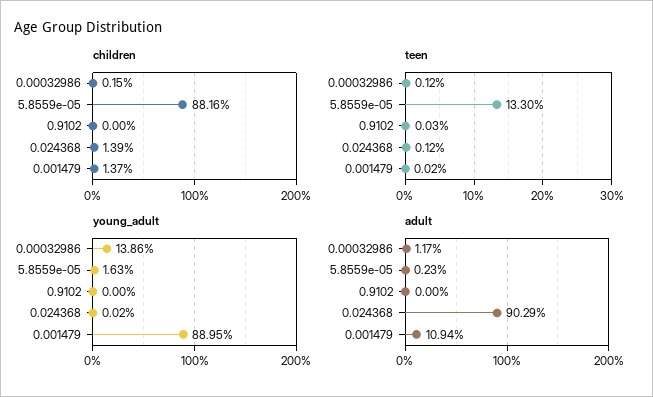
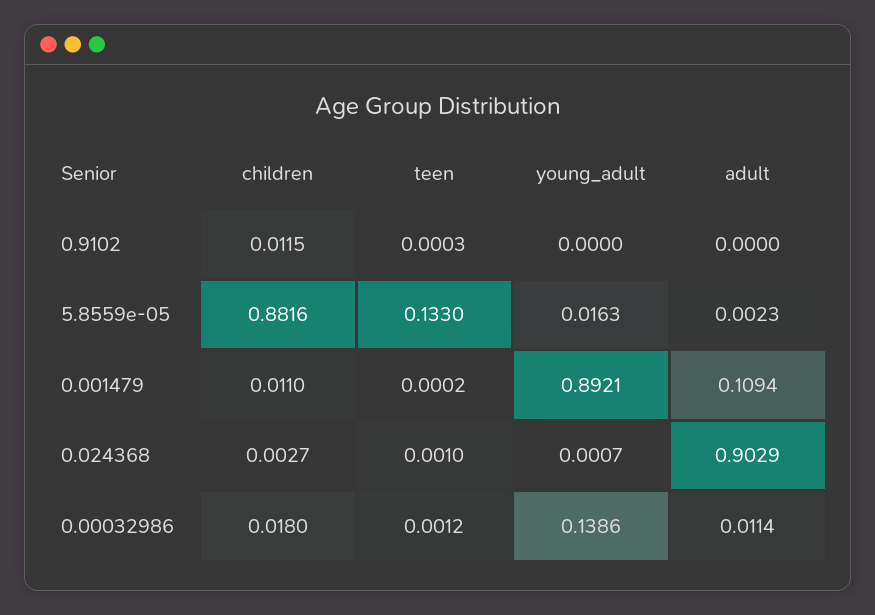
children, 0.00032986: 0.0015 -> 0.018
children, 0.9102: 0 -> 0.0115
children, 0.024368: 0.0139 -> 0.0027
children, 0.001479: 0.0137 -> 0.011
teen, 0.024368: 0.0012 -> 0.001
young_adult, 0.024368: 0.0002 -> 0.0007
young_adult, 0.001479: 0.8895 -> 0.8921
adult, 0.00032986: 0.0117 -> 0.0114

